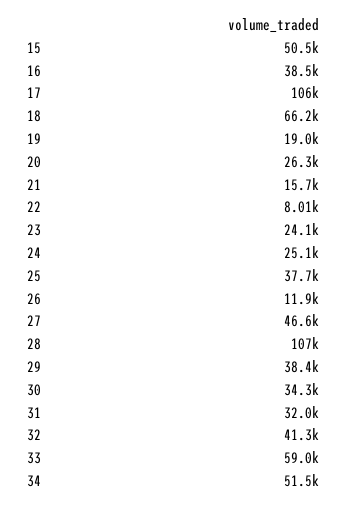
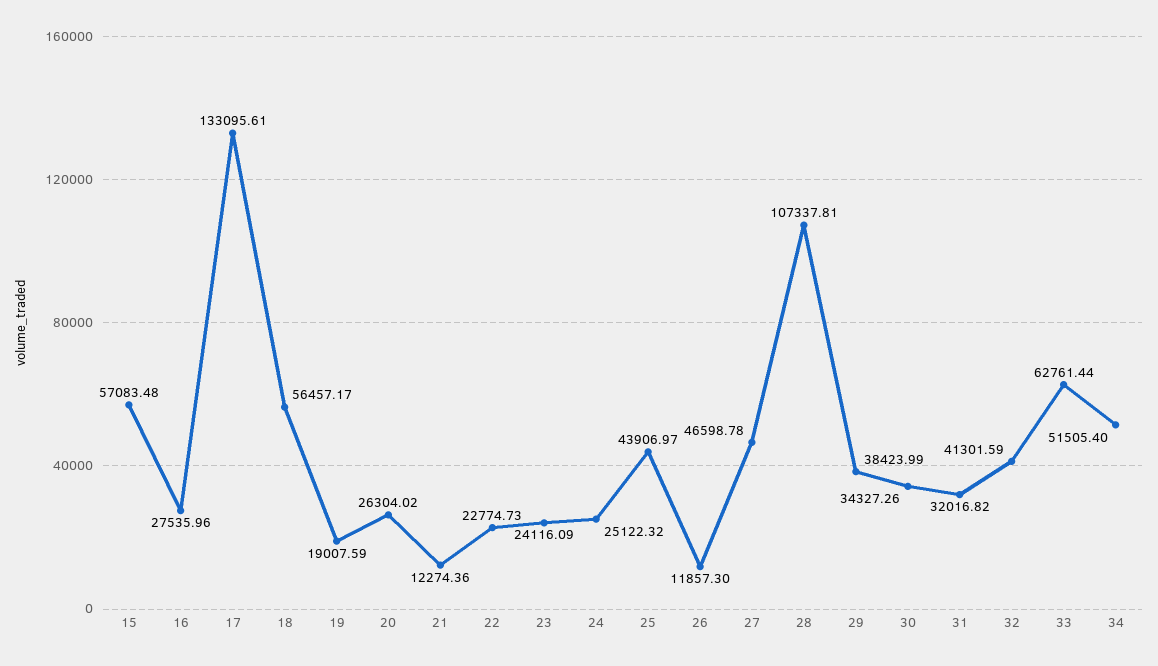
15: 50500 -> 57083.48
16: 38500 -> 27535.96
17: 106000 -> 133095.61
18: 66200 -> 56457.17
21: 15700 -> 12274.36
22: 8010 -> 22774.73
25: 37700 -> 43906.97
33: 59000 -> 62761.44

